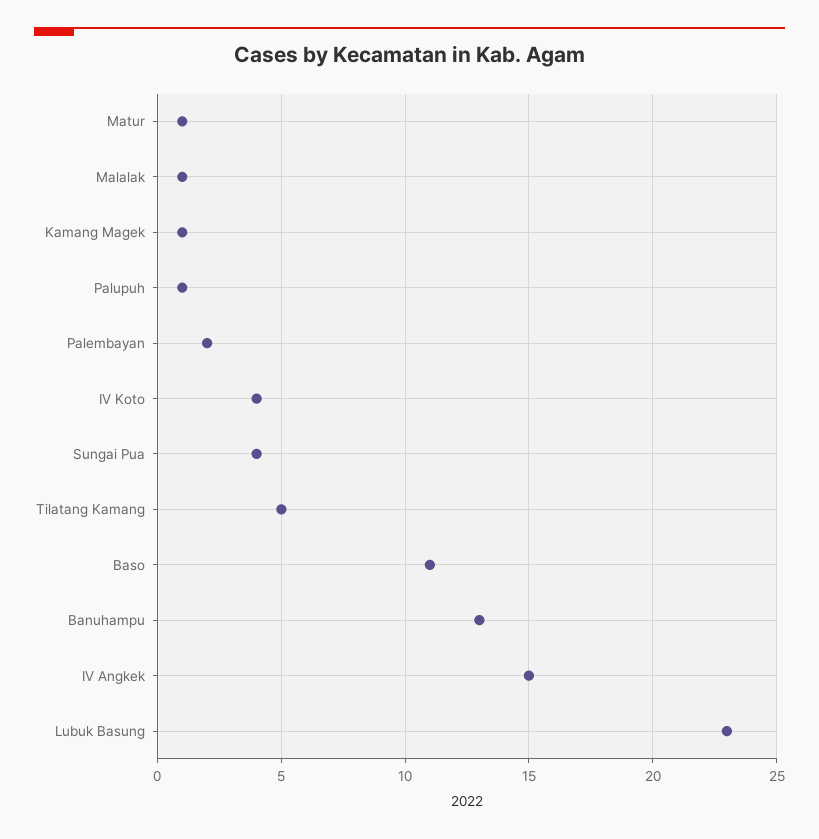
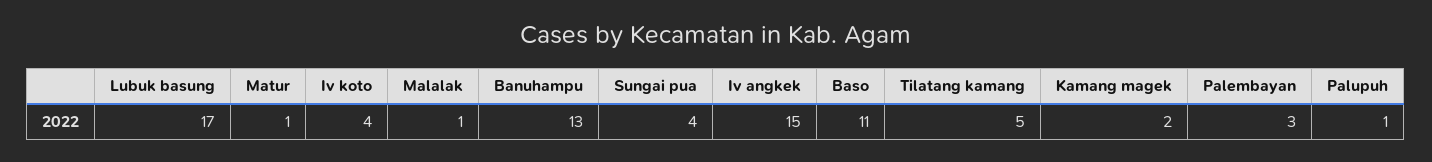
Kamang Magek: 1 -> 2
Palembayan: 2 -> 3
Lubuk Basung: 23 -> 17

